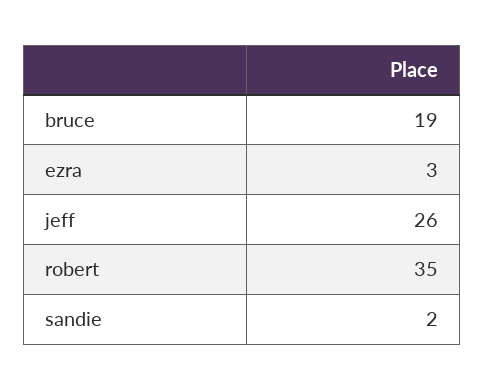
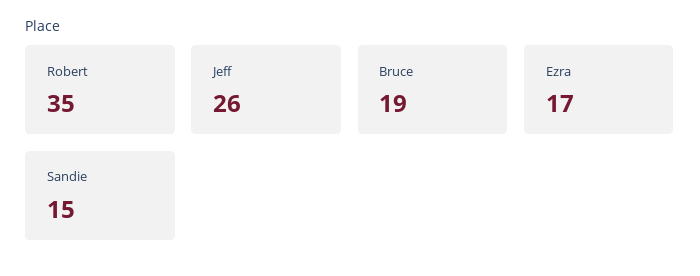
ezra: 3 -> 17
sandie: 2 -> 15

